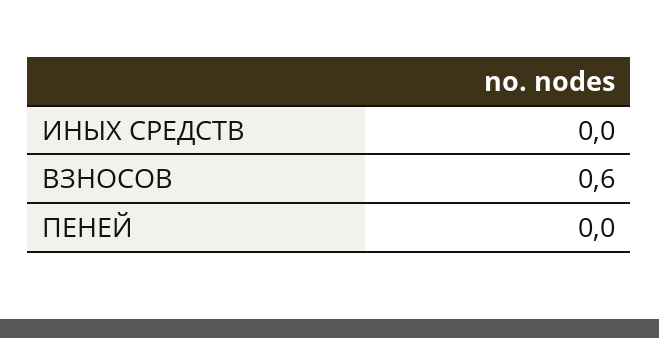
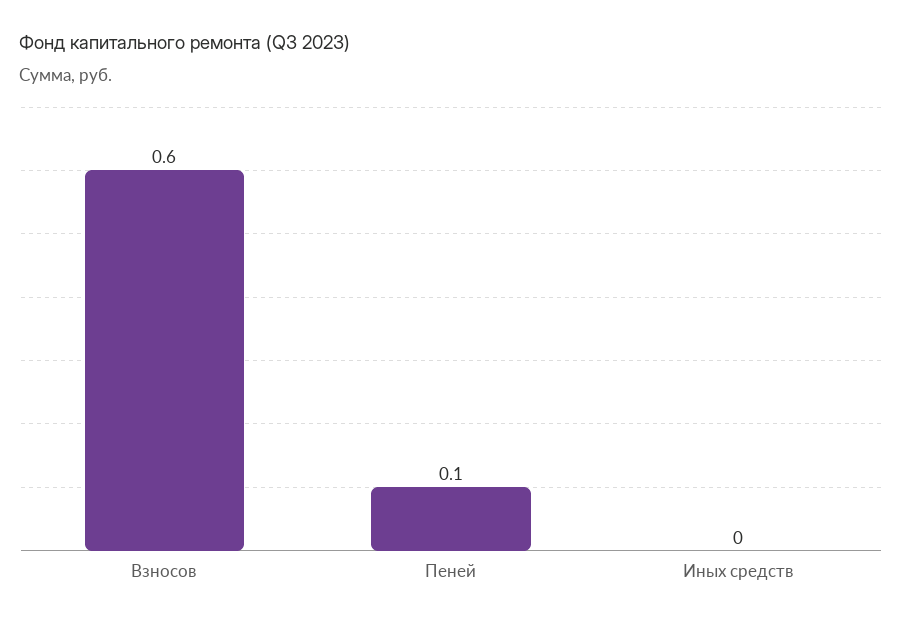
ПЕНЕЙ: 0 -> 0.1

